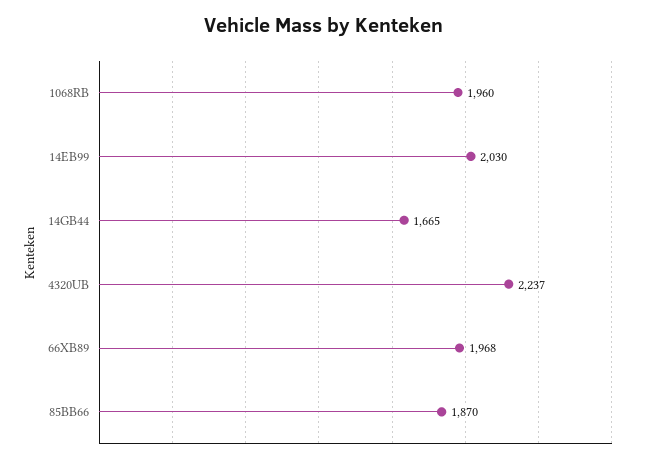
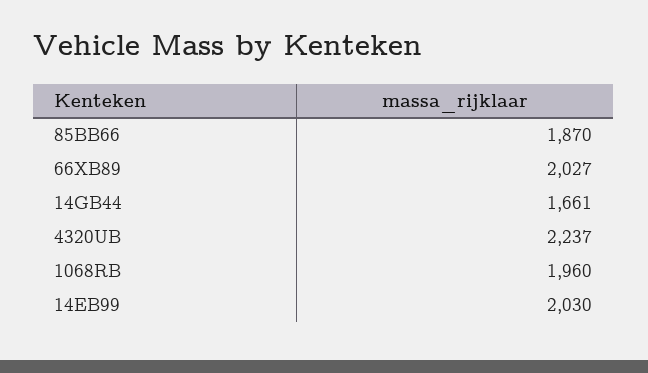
14GB44: 1665 -> 1661
66XB89: 1968 -> 2027

